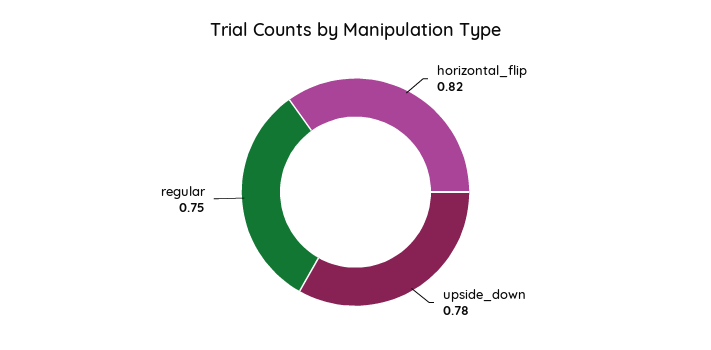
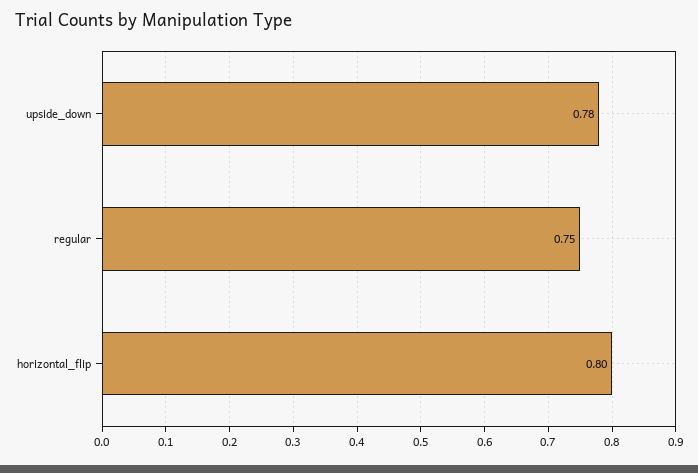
horizontal_flip: 0.82 -> 0.8

